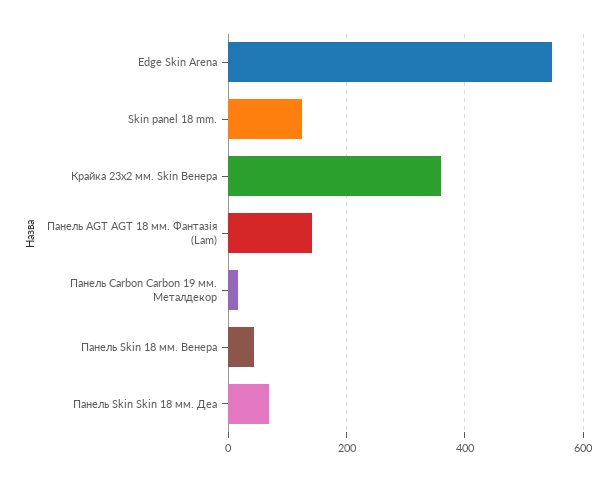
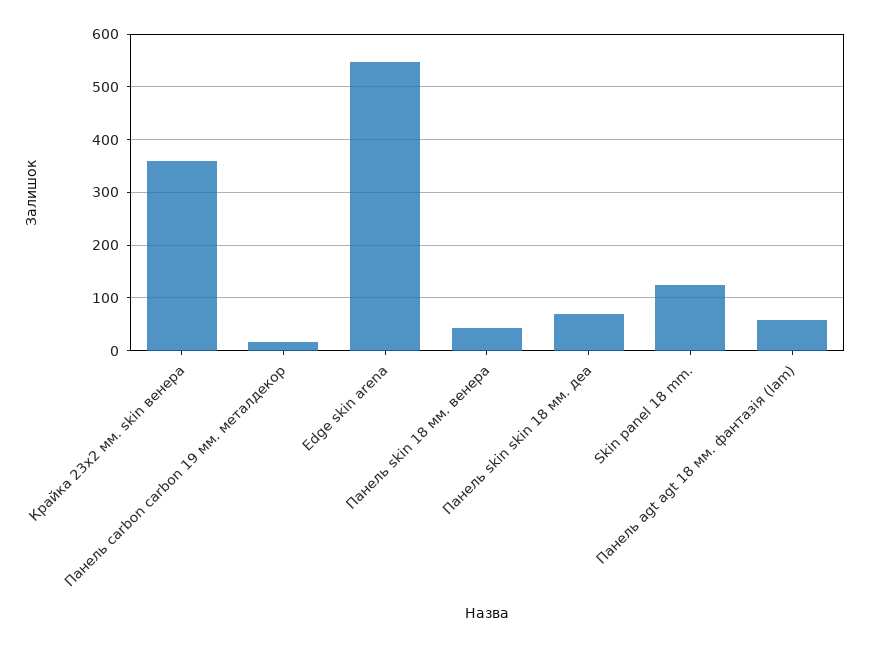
Панель AGT AGT 18 мм. Фантазія (Lam): 140 -> 60

